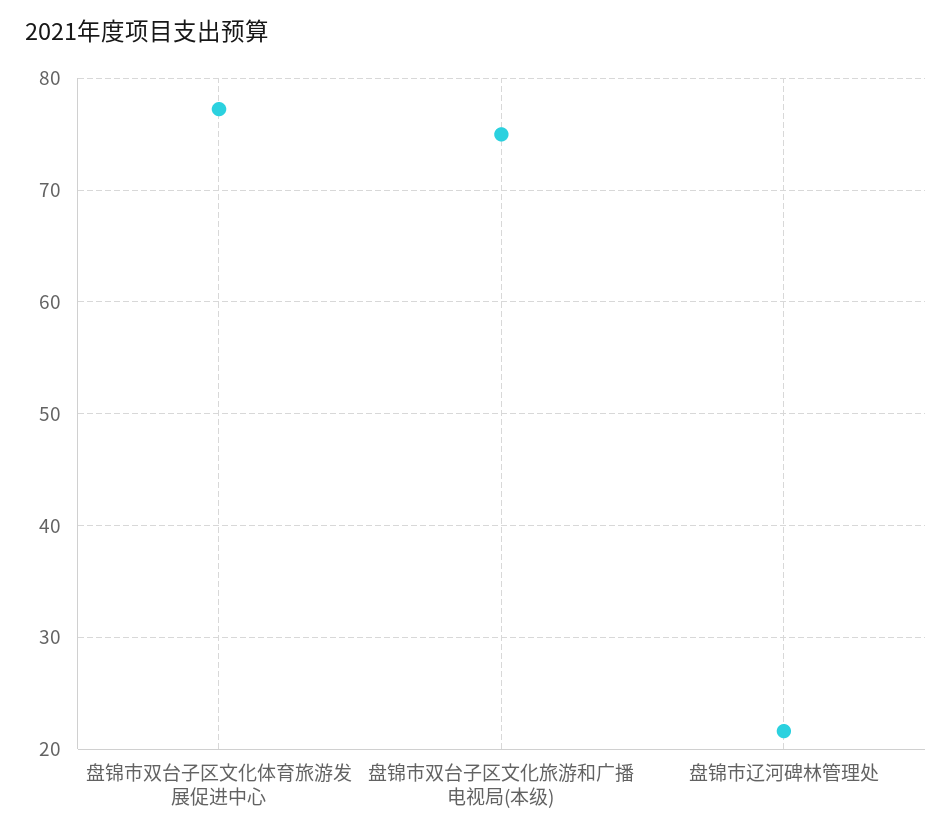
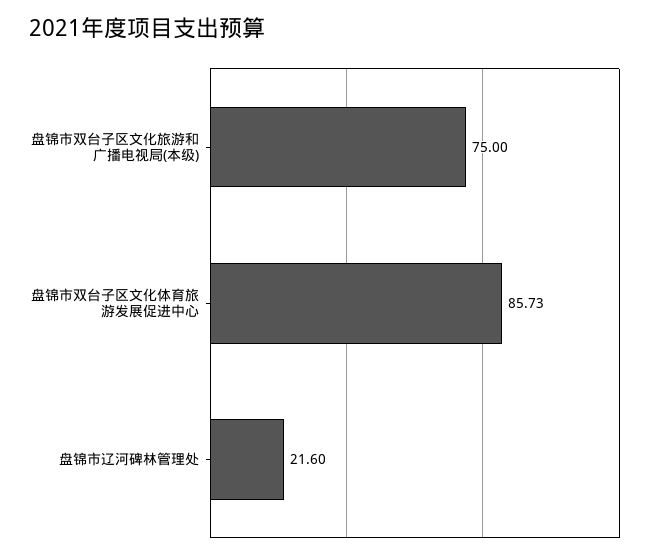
盘锦市双台子区文化体育旅游发展促进中心: 77 -> 85.73

